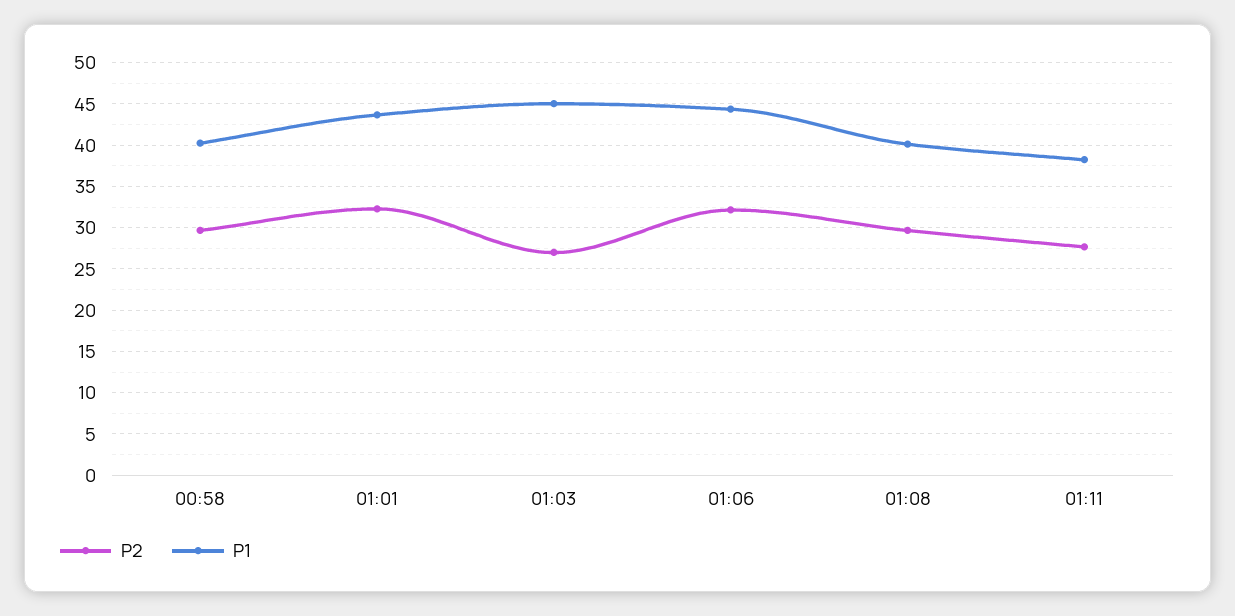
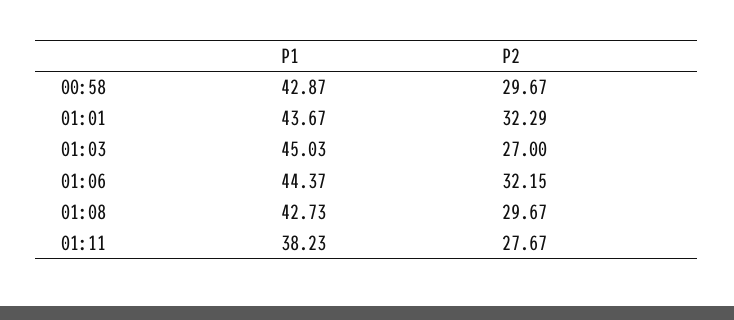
P1, 00:58: 40 -> 42.87
P1, 01:08: 40 -> 42.73

